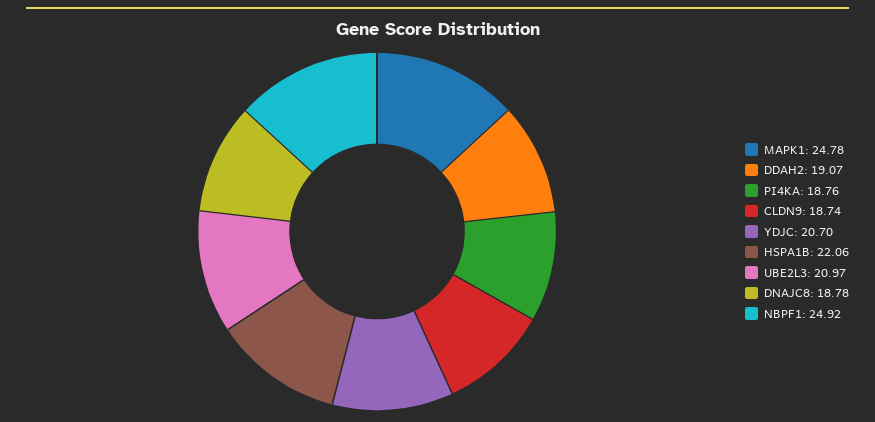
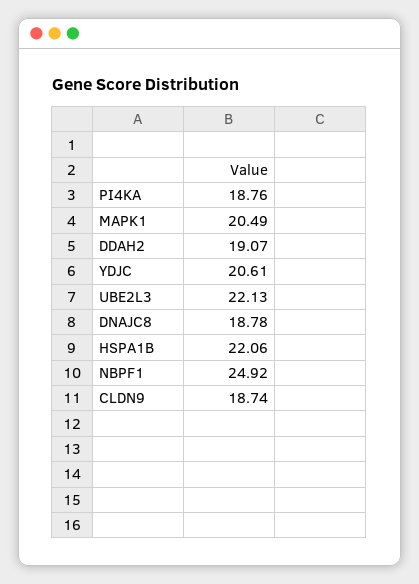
MAPK1: 24.78 -> 20.49
YDJC: 20.7 -> 20.61
UBE2L3: 20.97 -> 22.13

